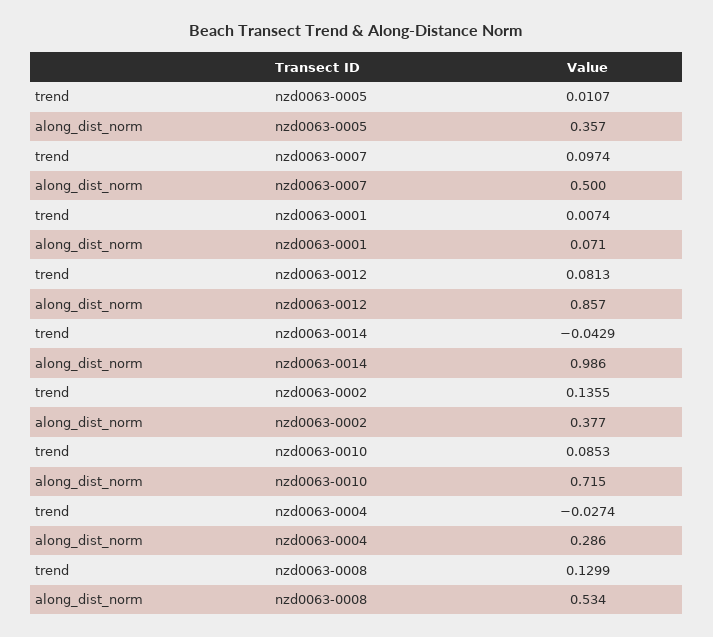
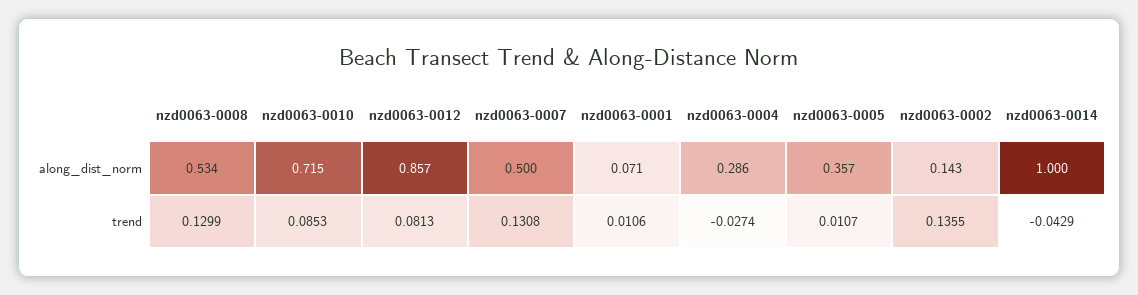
trend, nzd0063-0007: 0.0974 -> 0.1308
trend, nzd0063-0001: 0.0074 -> 0.0106
along_dist_norm, nzd0063-0014: 0.986 -> 1
along_dist_norm, nzd0063-0002: 0.377 -> 0.143

